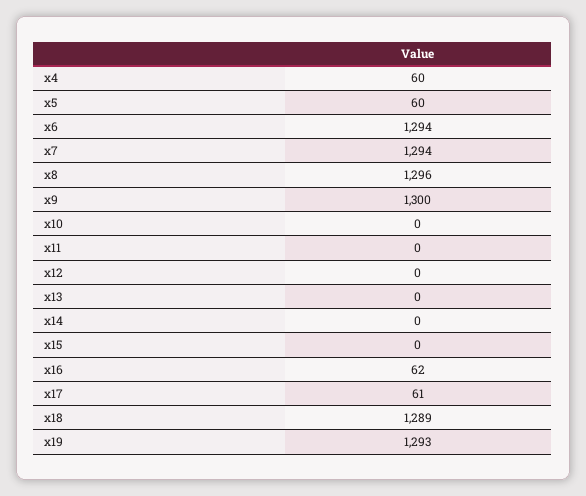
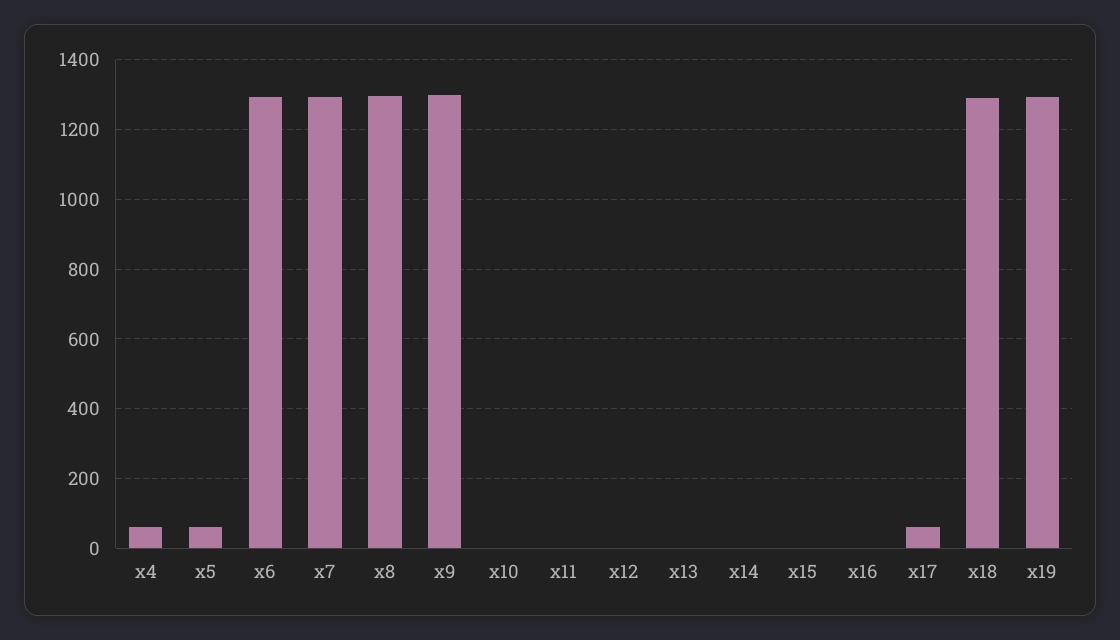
x16: 62 -> 0

